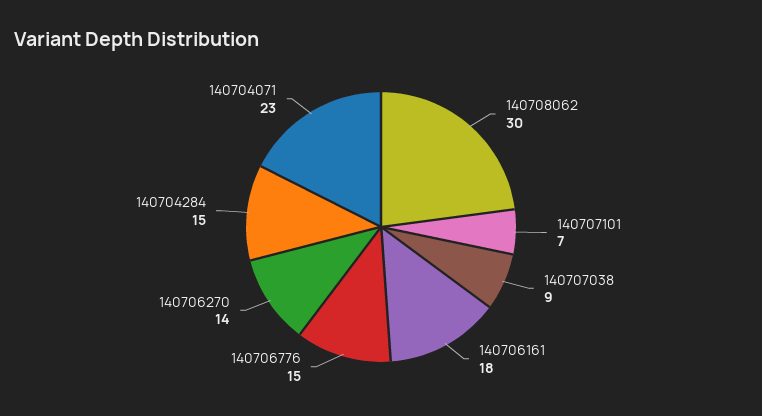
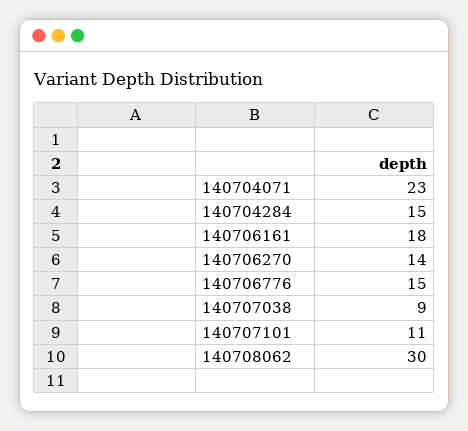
140707101: 7 -> 11

